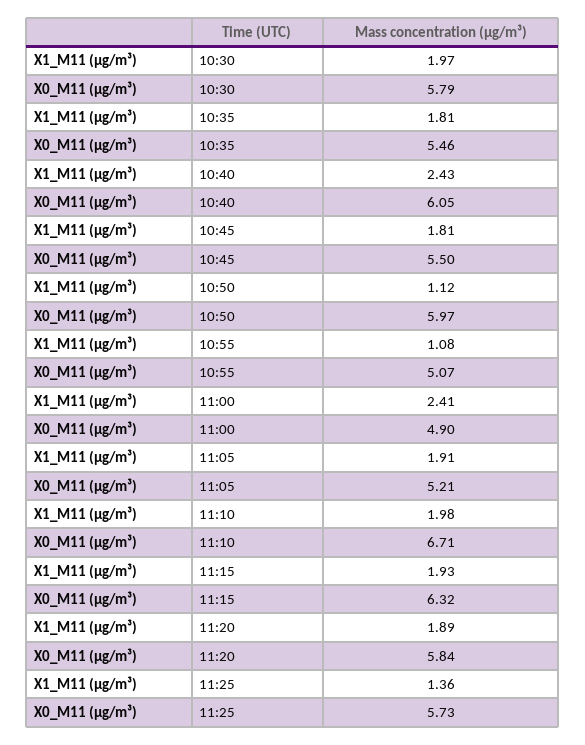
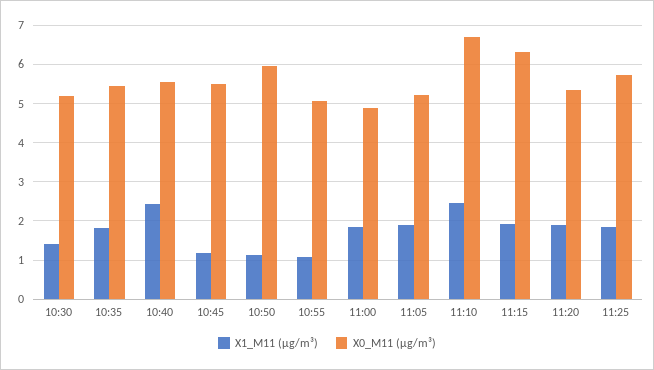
X1_M11 (μg/m³), 10:30: 1.97 -> 1.4
X0_M11 (μg/m³), 10:30: 5.79 -> 5.2
X0_M11 (μg/m³), 10:40: 6.05 -> 5.6
X1_M11 (μg/m³), 10:45: 1.81 -> 1.2
X1_M11 (μg/m³), 11:00: 2.41 -> 1.8
X1_M11 (μg/m³), 11:10: 1.98 -> 2.4
X0_M11 (μg/m³), 11:20: 5.84 -> 5.4
X1_M11 (μg/m³), 11:25: 1.36 -> 1.8

